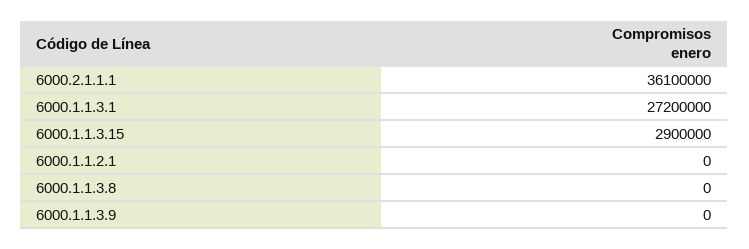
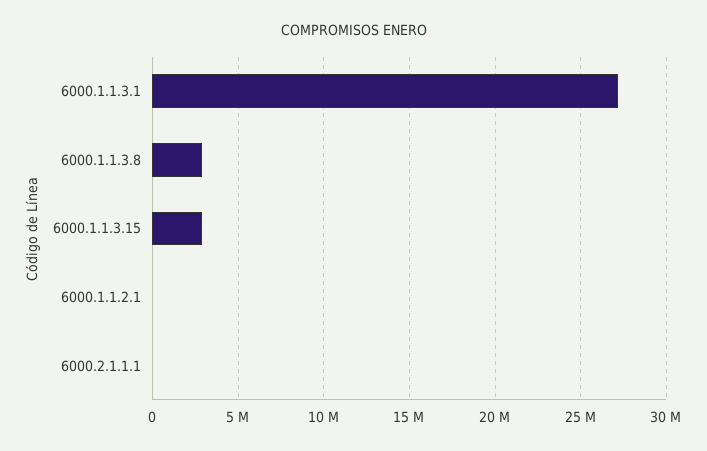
6000.2.1.1.1: 36100000 -> 0
6000.1.1.3.8: 0 -> 3000000
6000.1.1.3.9: 0 -> none

